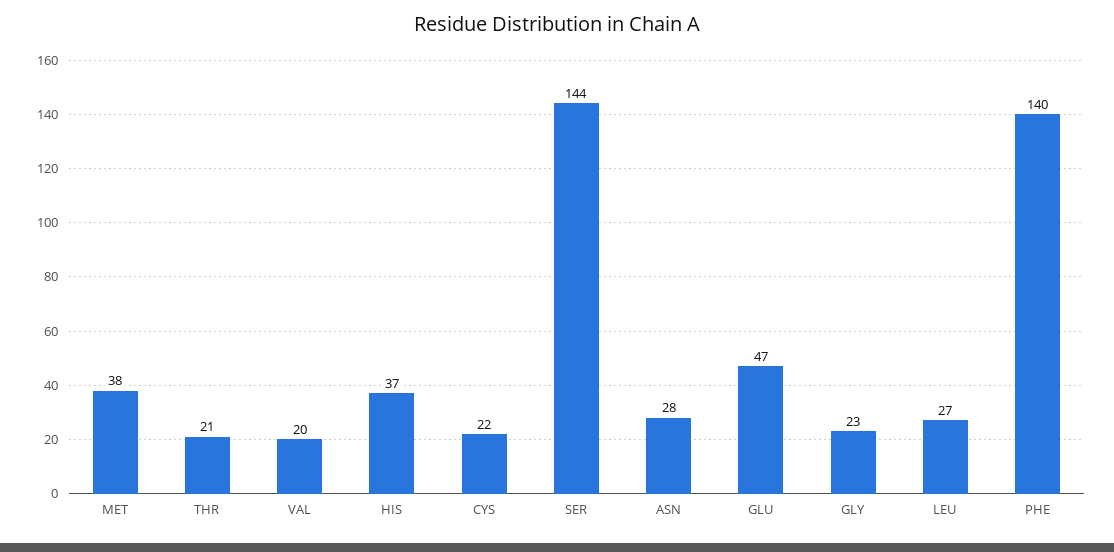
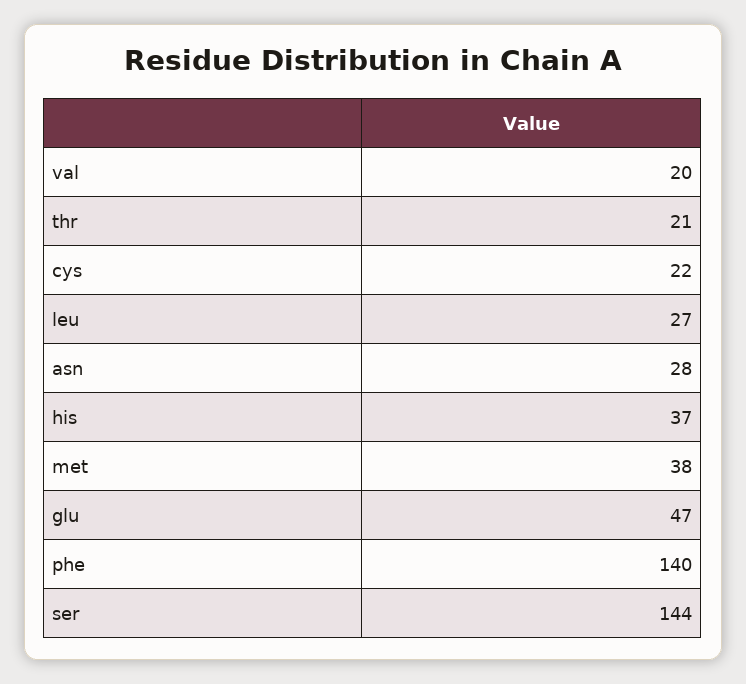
GLY: 23 -> none

